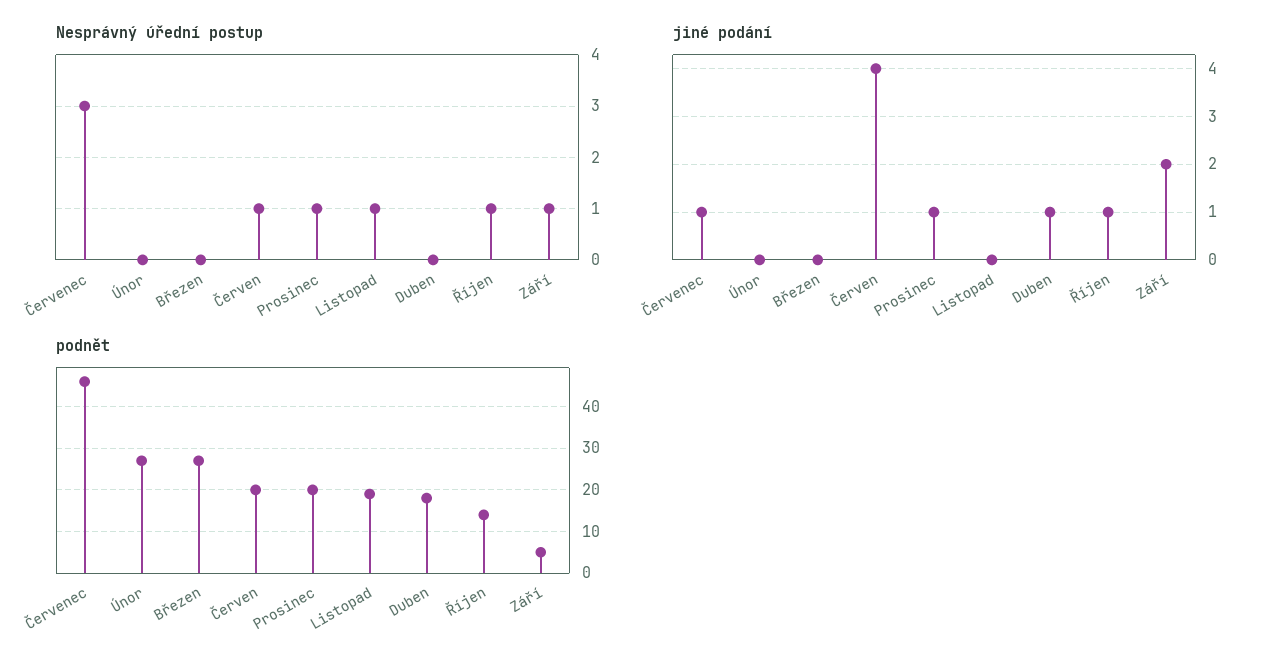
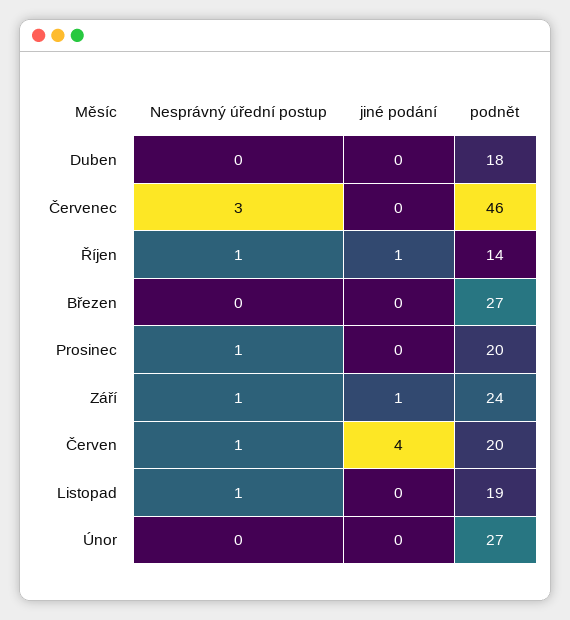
jiné podání, Červenec: 1 -> 0
jiné podání, Prosinec: 1 -> 0
jiné podání, Duben: 1 -> 0
jiné podání, Září: 2 -> 1
podnět, Září: 5 -> 24

